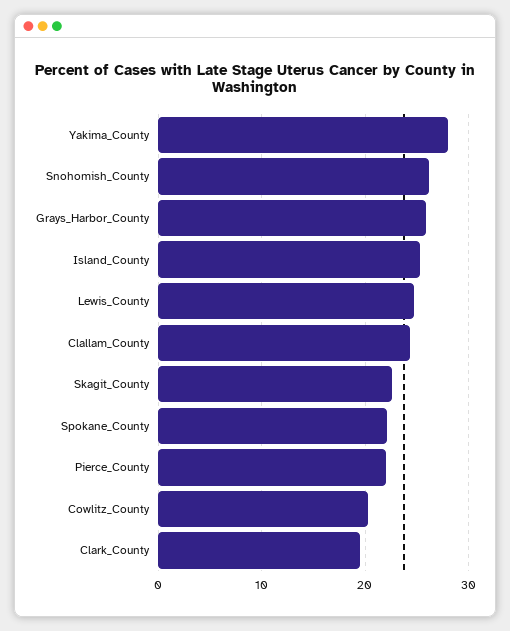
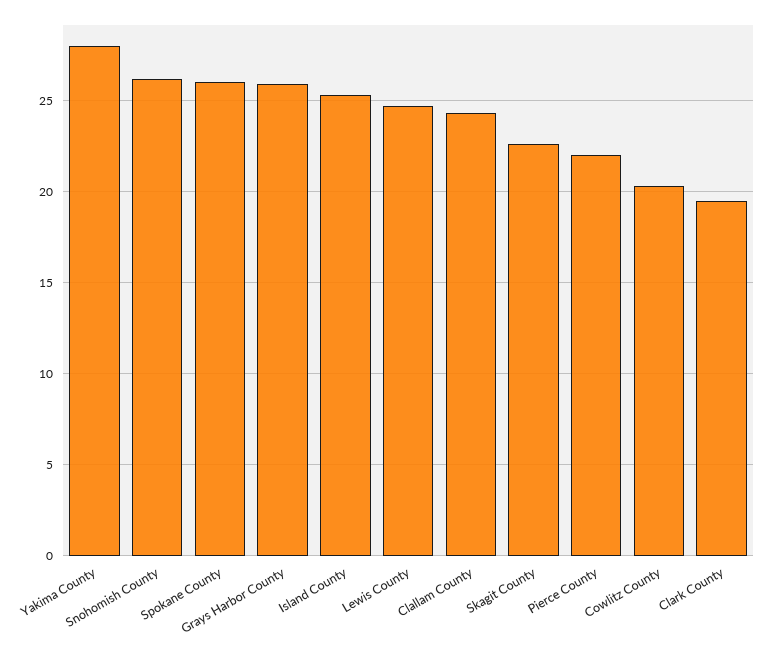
Spokane_County: 22 -> 26

